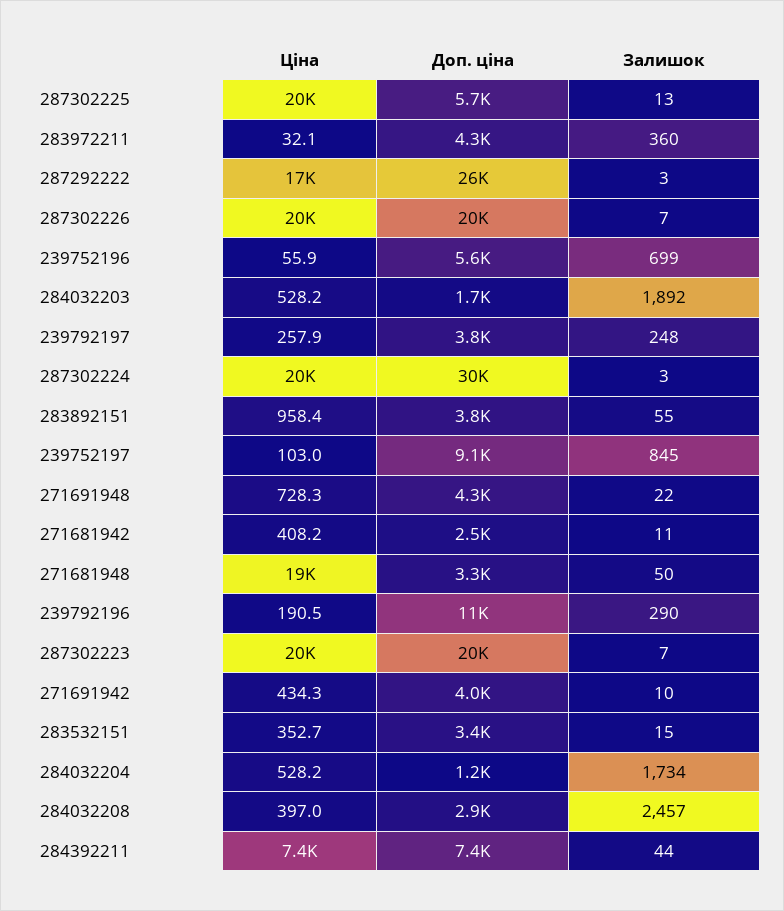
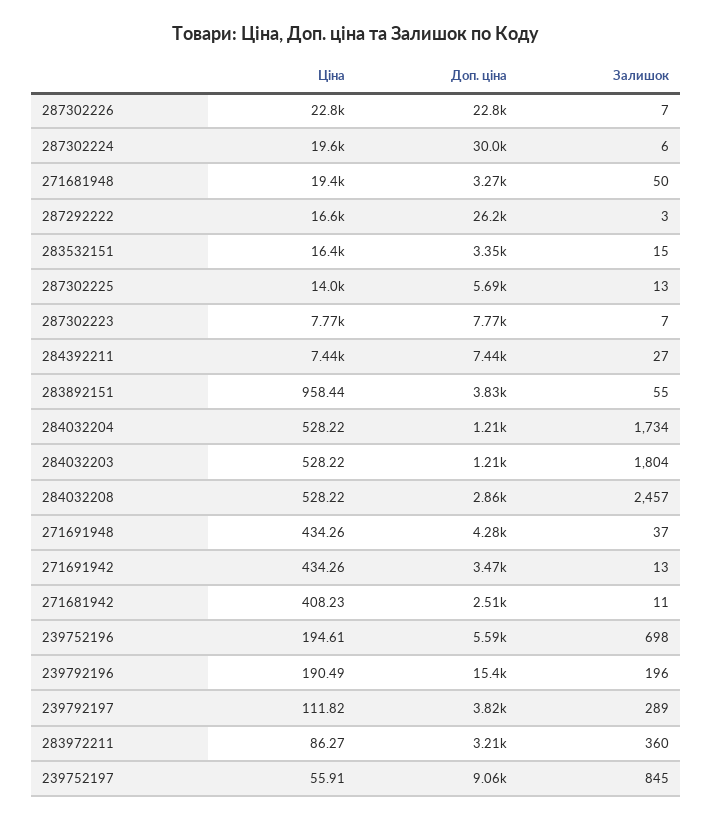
Ціна, 287302225: 20000 -> 14000
Ціна, 283972211: 32.1 -> 86.27
Доп. ціна, 283972211: 4300 -> 3210
Ціна, 287302226: 20000 -> 22800
Доп. ціна, 287302226: 20000 -> 22800
Ціна, 239752196: 55.9 -> 194.61
Залишок, 239752196: 699 -> 698
Доп. ціна, 284032203: 1700 -> 1210
Залишок, 284032203: 1892 -> 1804
Ціна, 239792197: 257.9 -> 111.82
Залишок, 239792197: 248 -> 289
Залишок, 287302224: 3 -> 6
Ціна, 239752197: 103 -> 55.91
Ціна, 271691948: 728.3 -> 434.26
Залишок, 271691948: 22 -> 37
Доп. ціна, 239792196: 11000 -> 15400
Залишок, 239792196: 290 -> 196
Ціна, 287302223: 20000 -> 7770
Доп. ціна, 287302223: 20000 -> 7770
Доп. ціна, 271691942: 4000 -> 3470
Залишок, 271691942: 10 -> 13
Ціна, 283532151: 352.7 -> 16400
Ціна, 284032208: 397 -> 528.22
Залишок, 284392211: 44 -> 27

